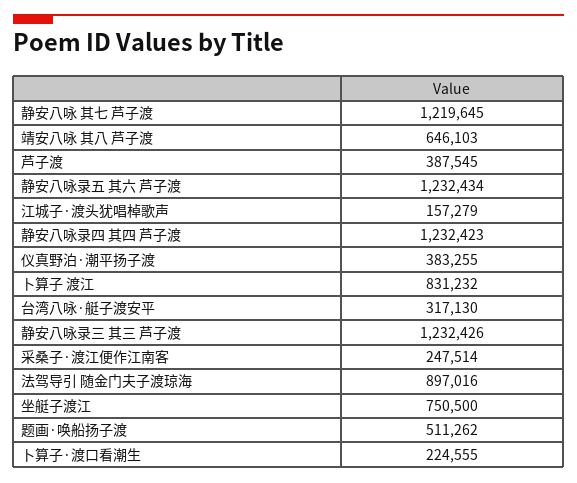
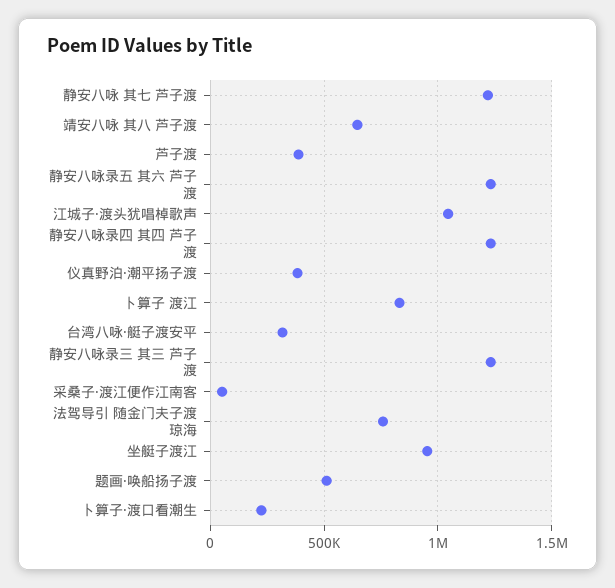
江城子·渡头犹唱棹歌声: 157279 -> 1050000
采桑子·渡江便作江南客: 247514 -> 50000
法驾导引 随金门夫子渡琼海: 897016 -> 750000
坐艇子渡江: 750500 -> 950000

